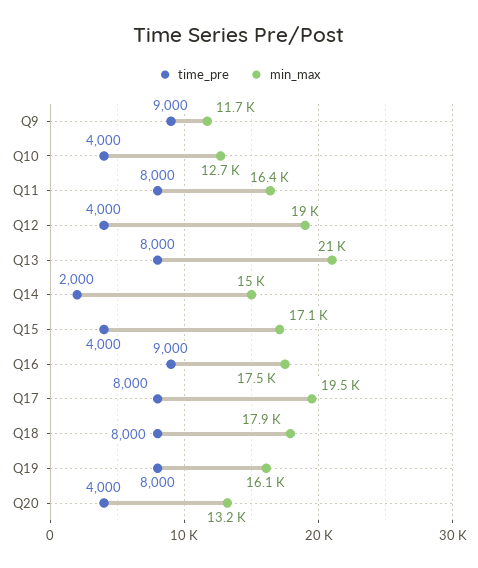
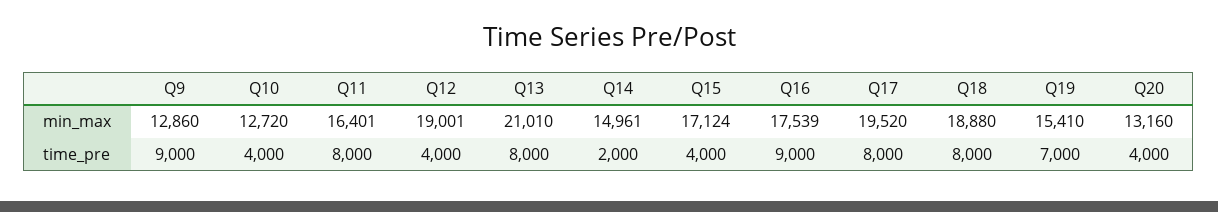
min_max, Q9: 11700 -> 12860
min_max, Q18: 17900 -> 18880
time_pre, Q19: 8000 -> 7000
min_max, Q19: 16100 -> 15410

